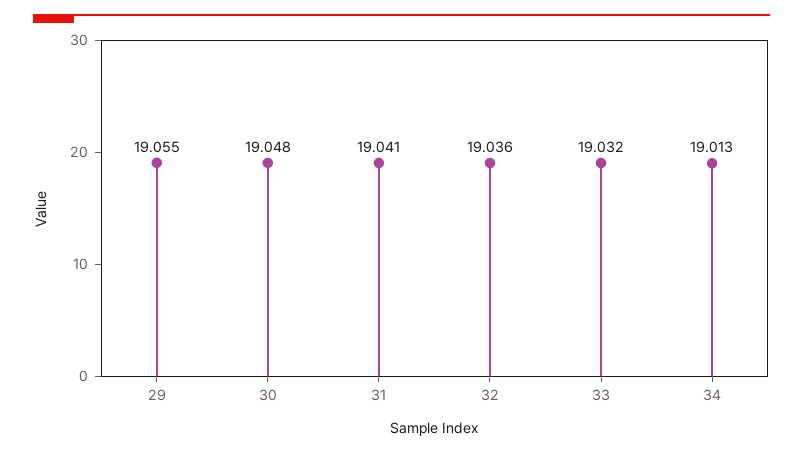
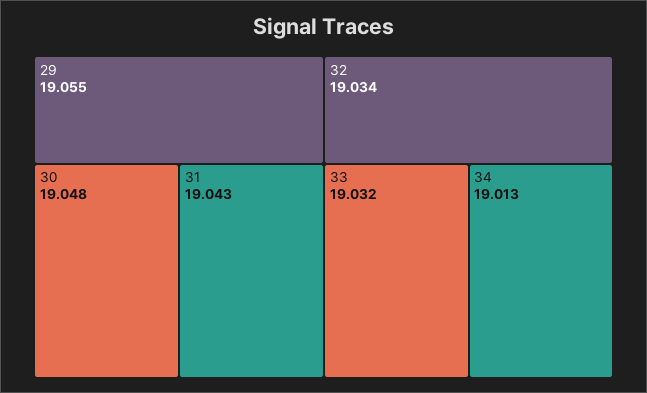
31: 19.041 -> 19.043
32: 19.036 -> 19.034

